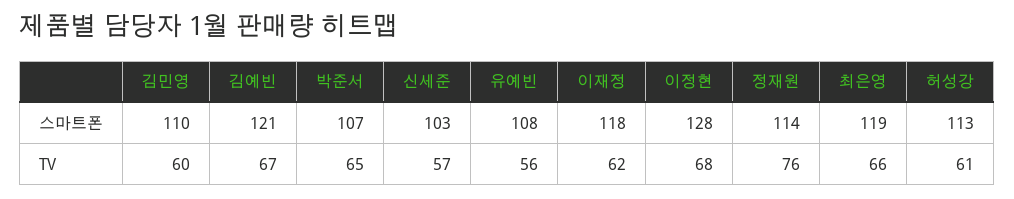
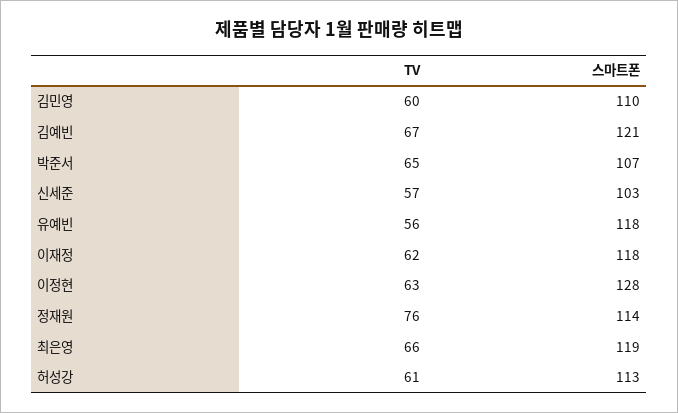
유예빈, 스마트폰: 108 -> 118
이정현, TV: 68 -> 63

